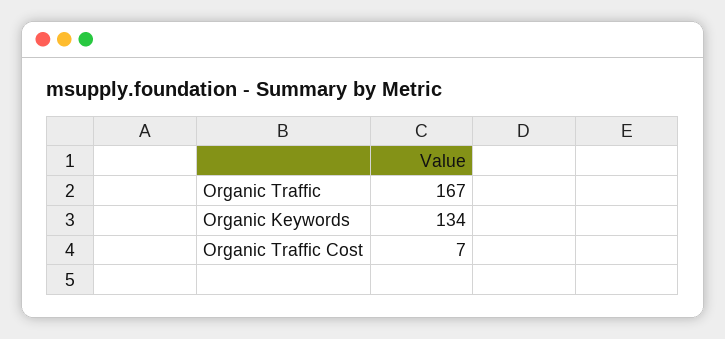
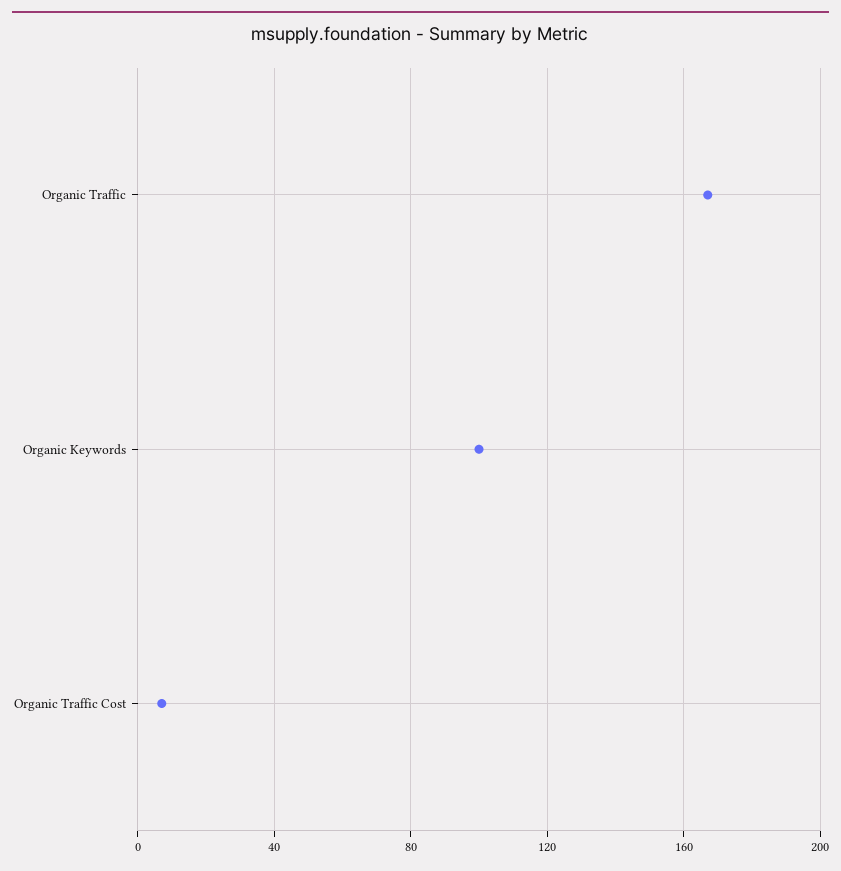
Organic Keywords: 134 -> 100

